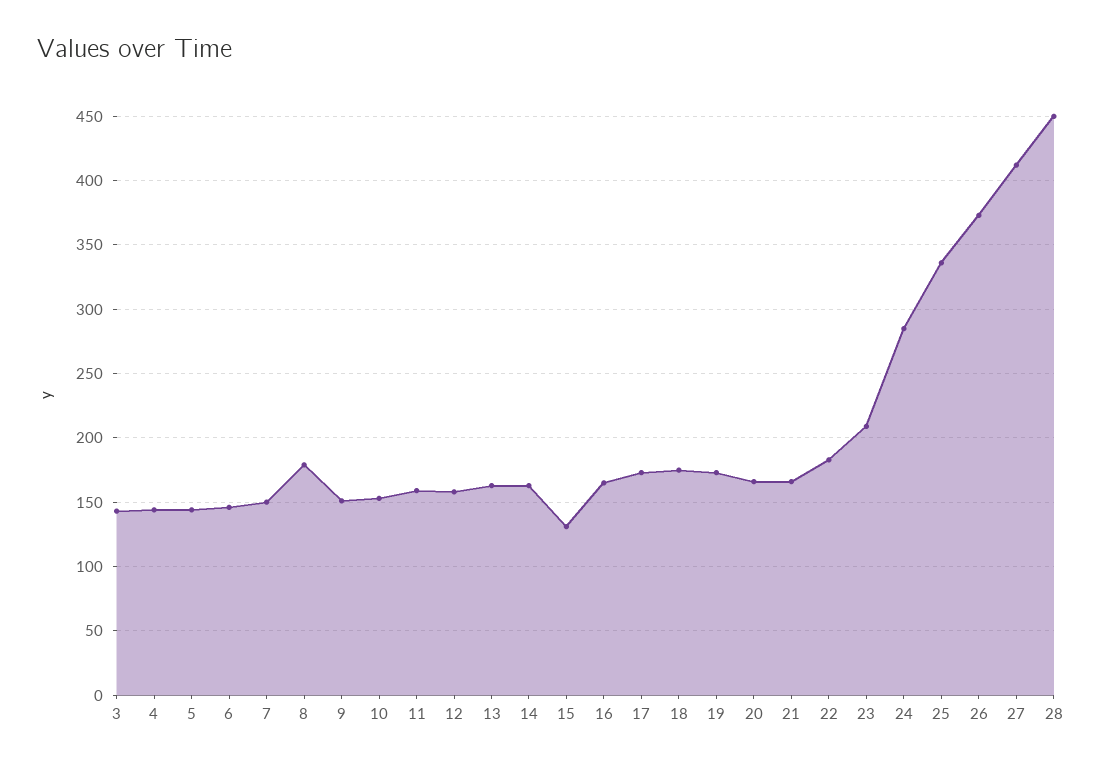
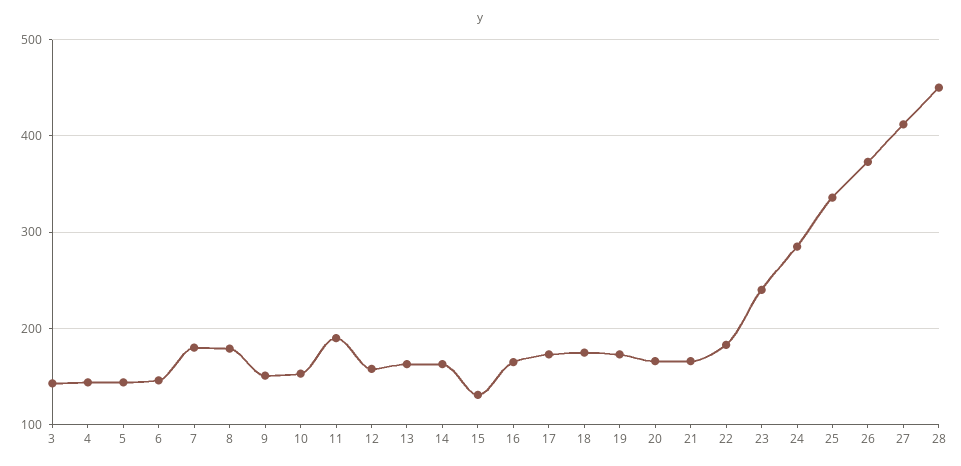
7: 150 -> 180
11: 160 -> 190
23: 210 -> 240

